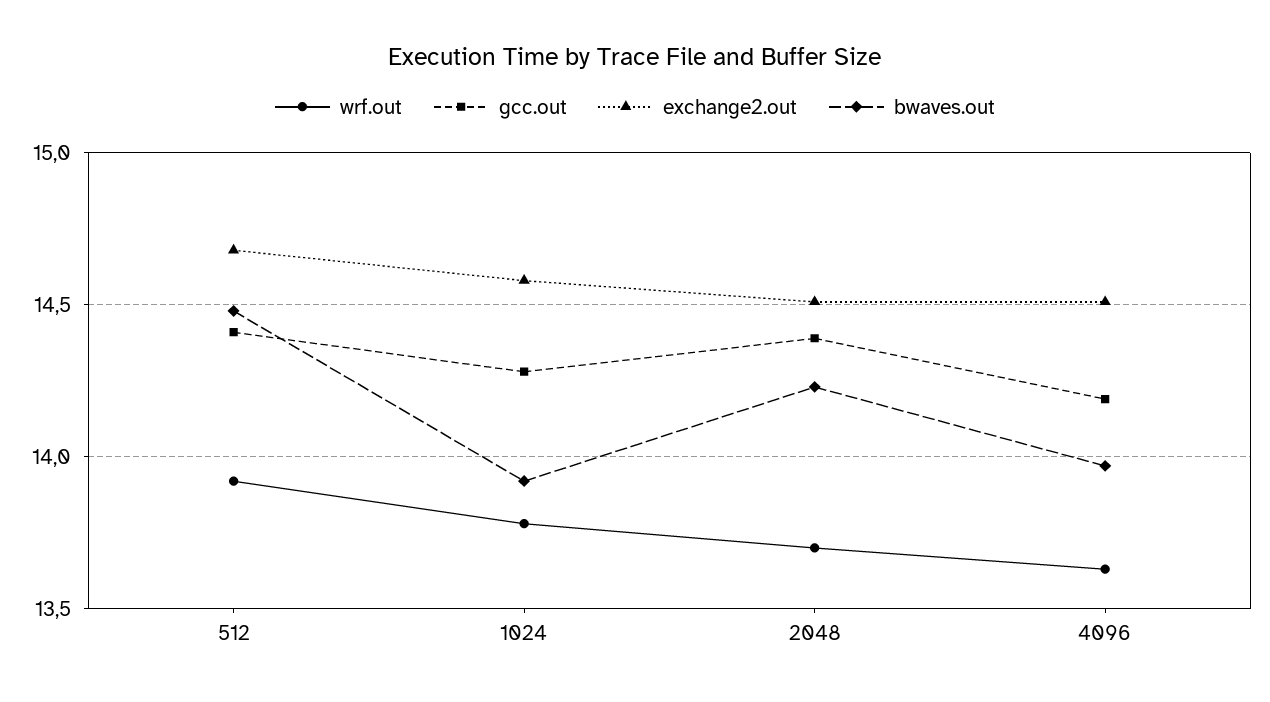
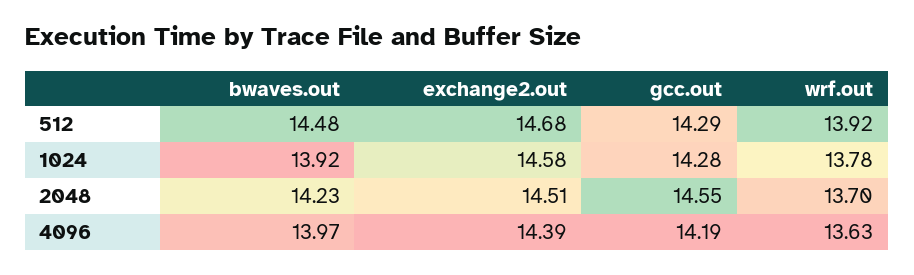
gcc.out, 512: 14.4 -> 14.29
gcc.out, 2048: 14.4 -> 14.55
exchange2.out, 4096: 14.5 -> 14.39

